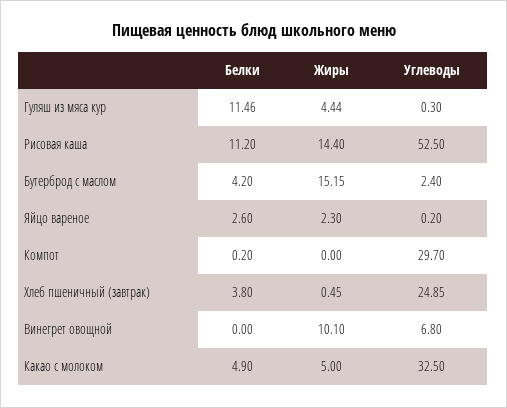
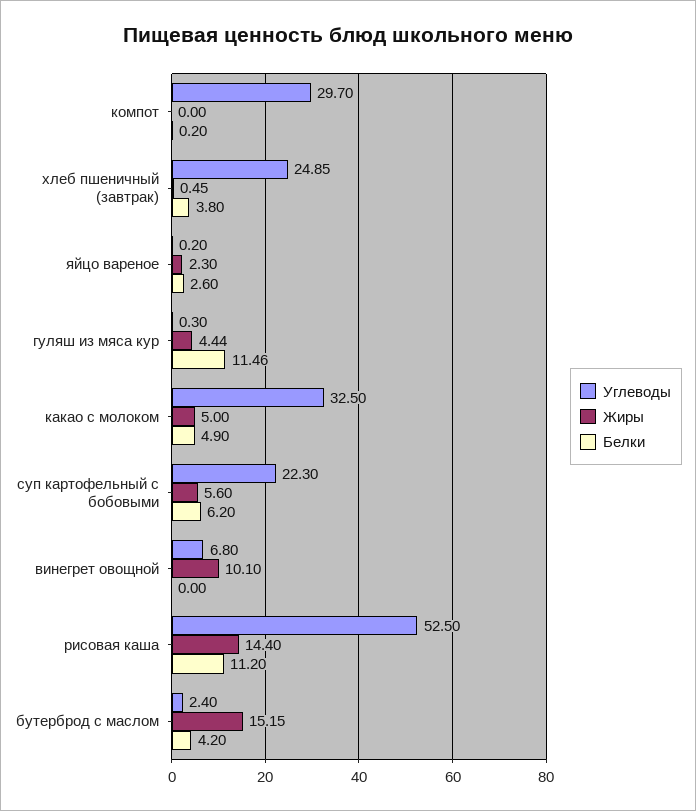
Углеводы, суп картофельный с бобовыми: none -> 22.3
Жиры, суп картофельный с бобовыми: none -> 5.6
Белки, суп картофельный с бобовыми: none -> 6.2

